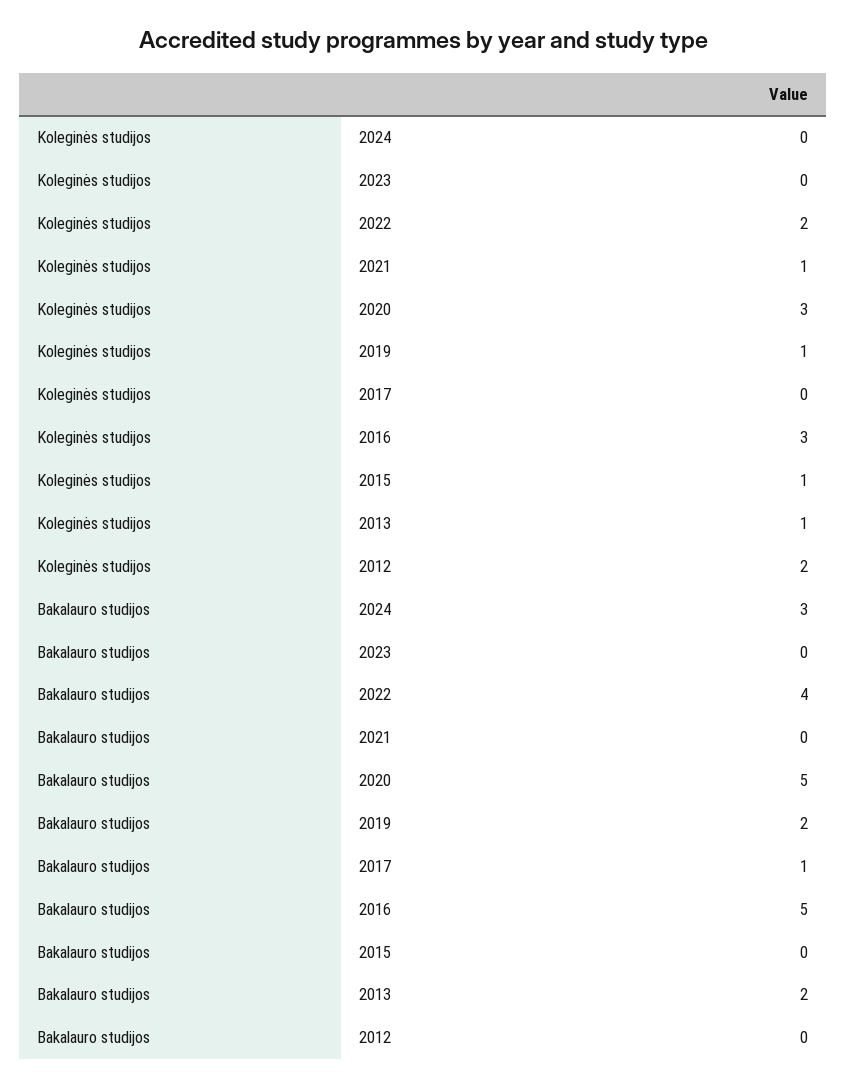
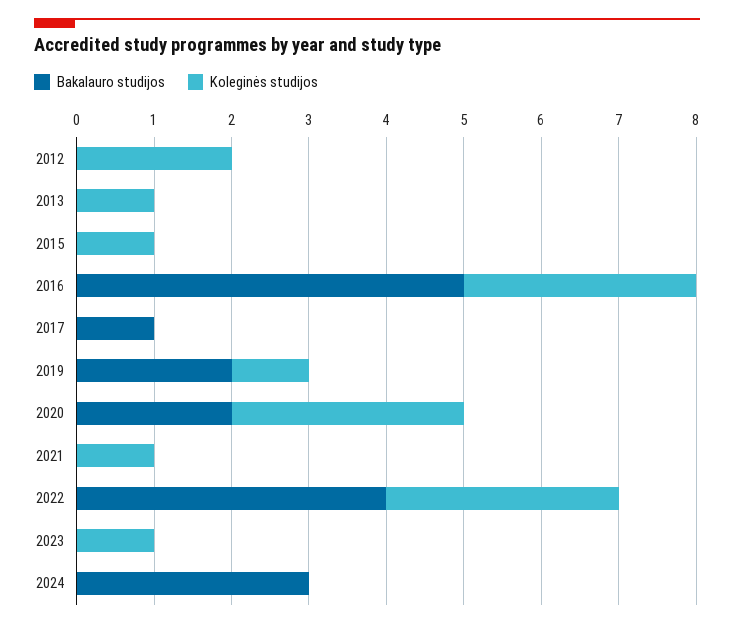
Koleginės studijos, 2023: 0 -> 1
Koleginės studijos, 2022: 2 -> 3
Bakalauro studijos, 2020: 5 -> 2
Bakalauro studijos, 2013: 2 -> 0

